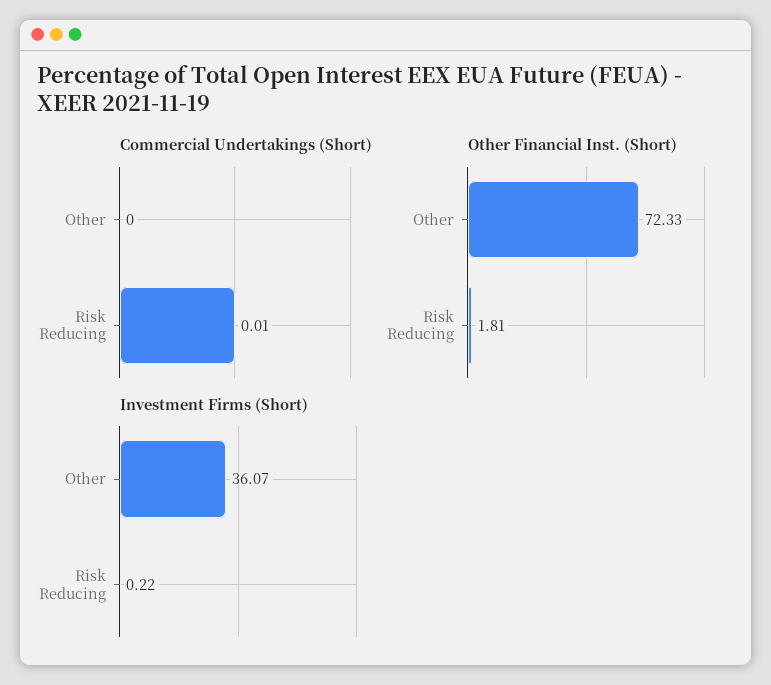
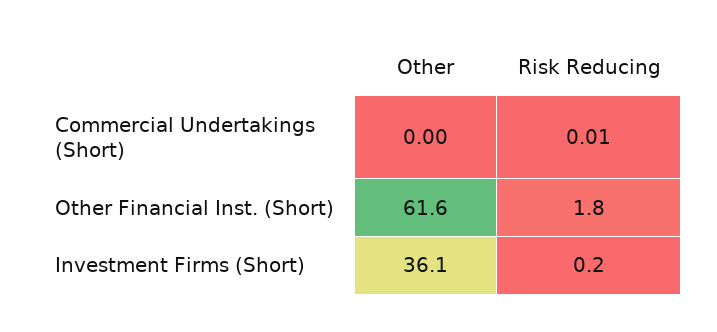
Other Financial Inst. (Short), Other: 72.33 -> 61.6

